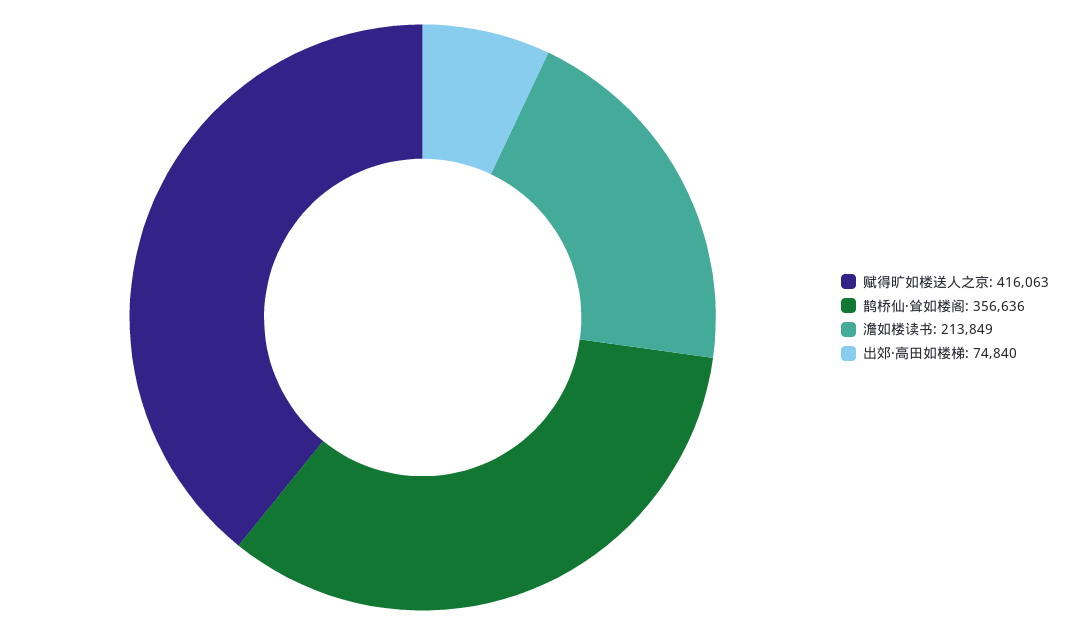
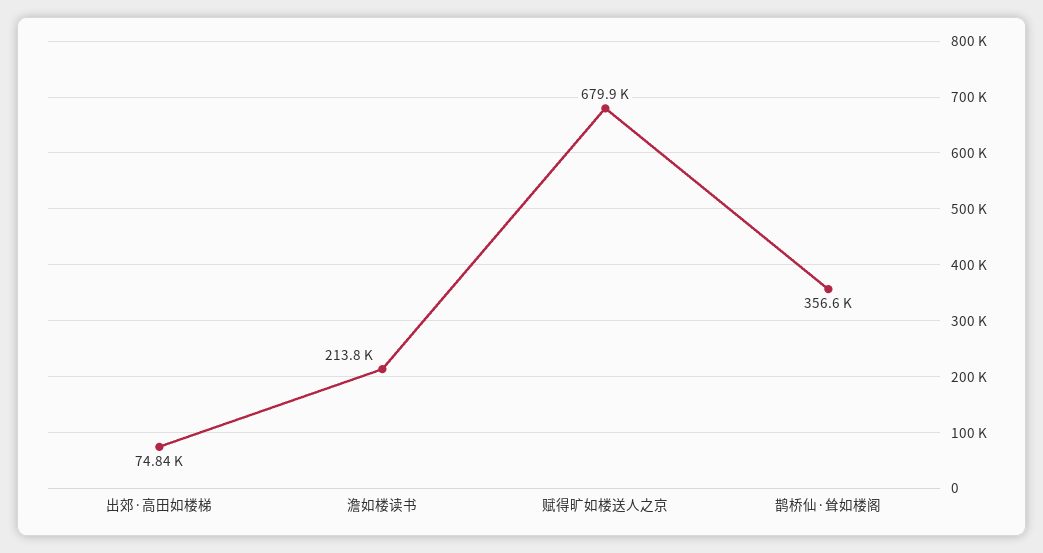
赋得旷如楼送人之京: 416063 -> 679900

